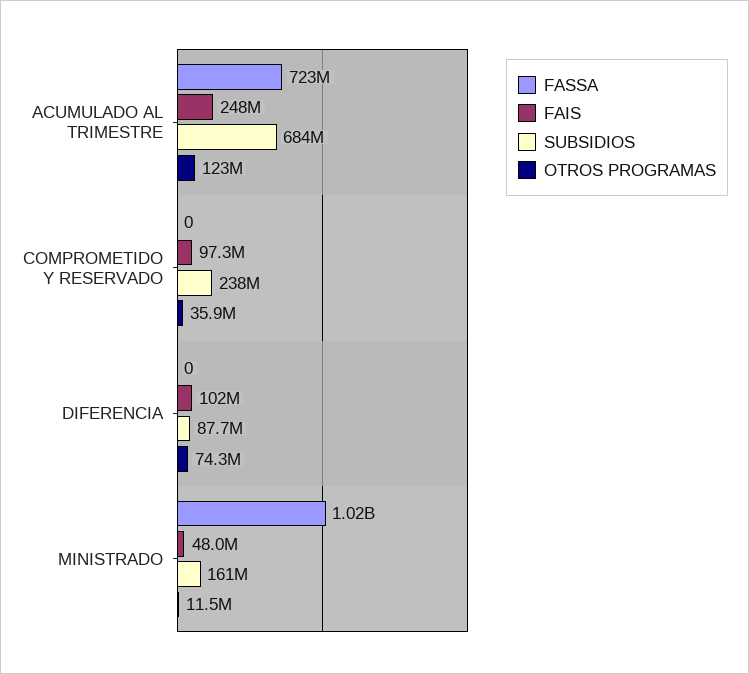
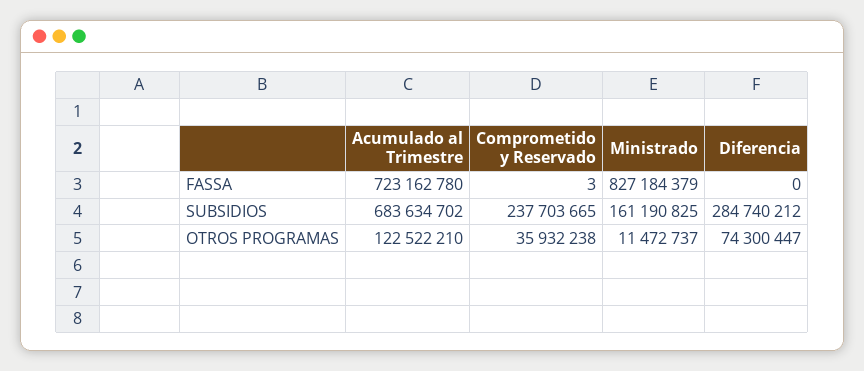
FAIS, ACUMULADO AL TRIMESTRE: 248000000 -> none
FASSA, COMPROMETIDO Y RESERVADO: 0 -> 3
FAIS, COMPROMETIDO Y RESERVADO: 97300000 -> none
FAIS, DIFERENCIA: 102000000 -> none
SUBSIDIOS, DIFERENCIA: 87700000 -> 284740212
FASSA, MINISTRADO: 1020000000 -> 827184379
FAIS, MINISTRADO: 48000000 -> none

